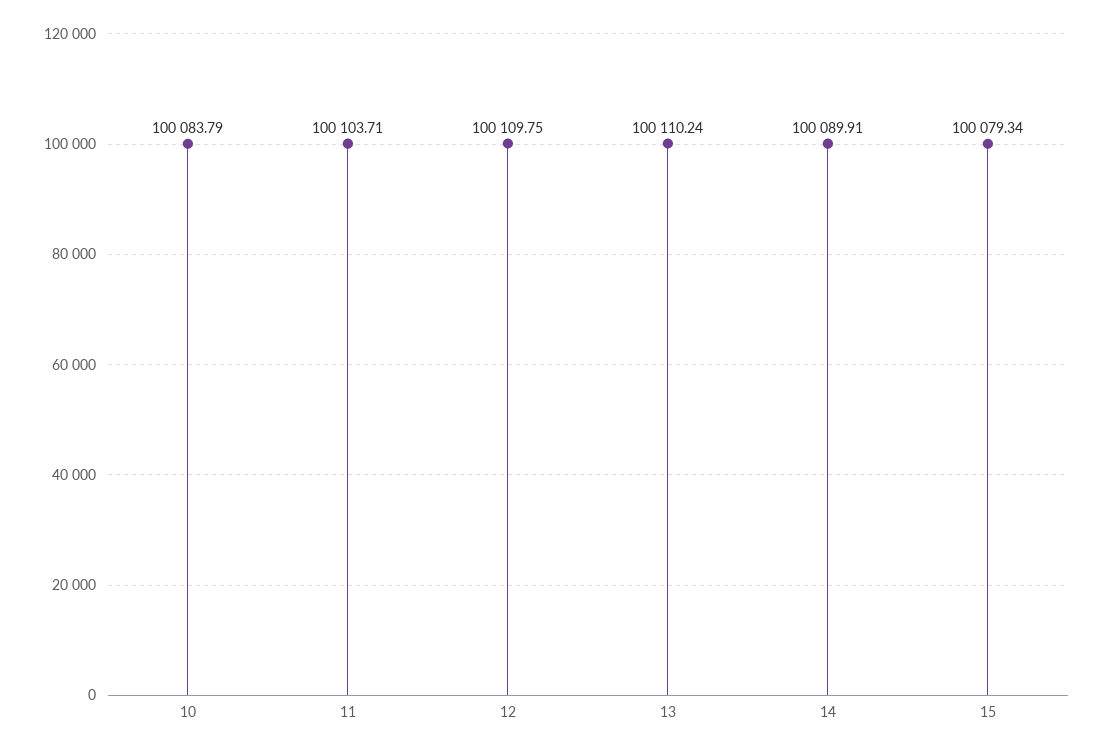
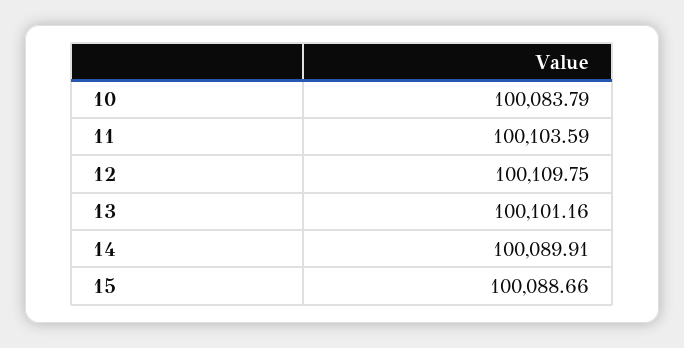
11: 100103.71 -> 100103.59
13: 100110.24 -> 100101.16
15: 100079.34 -> 100088.66

